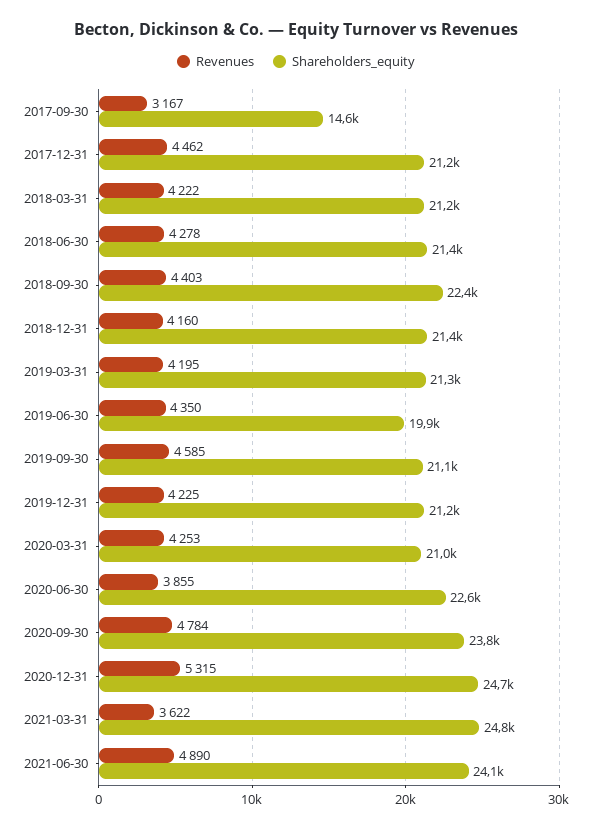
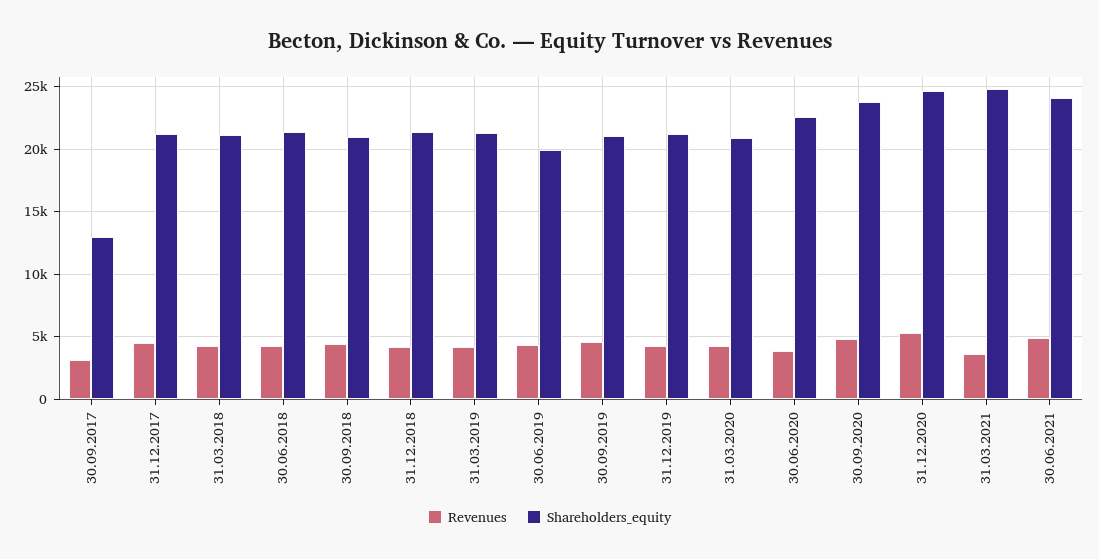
Shareholders_equity, 2017-09-30: 14600 -> 13000
Shareholders_equity, 2018-09-30: 22400 -> 21000

